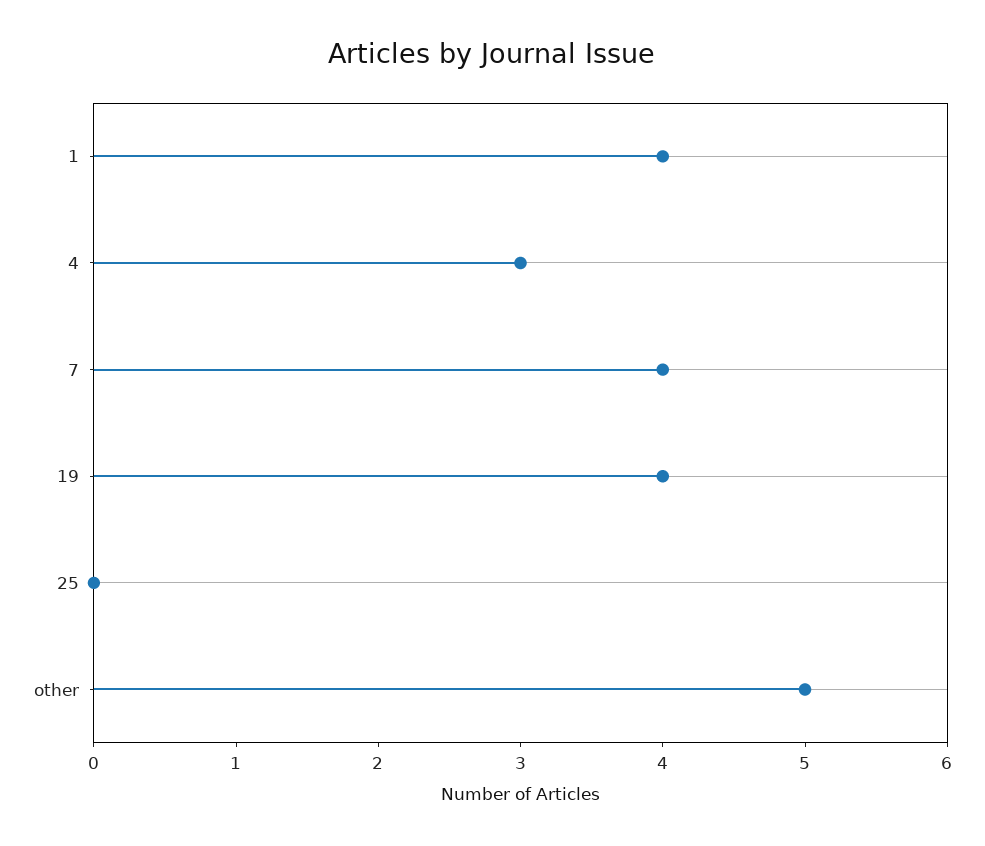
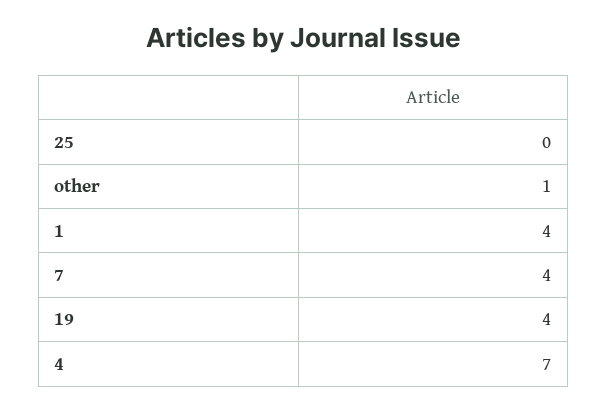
4: 3 -> 7
other: 5 -> 1

